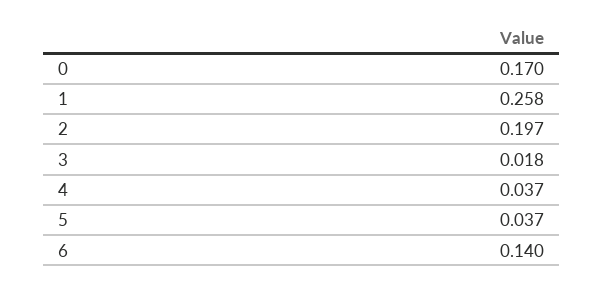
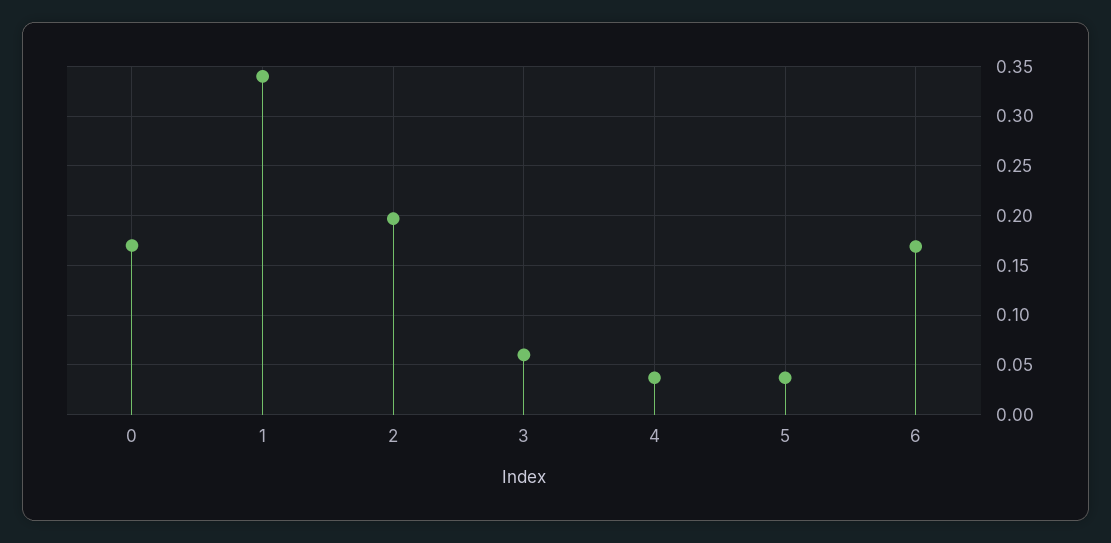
1: 0.258 -> 0.34
3: 0.018 -> 0.06
6: 0.14 -> 0.17

